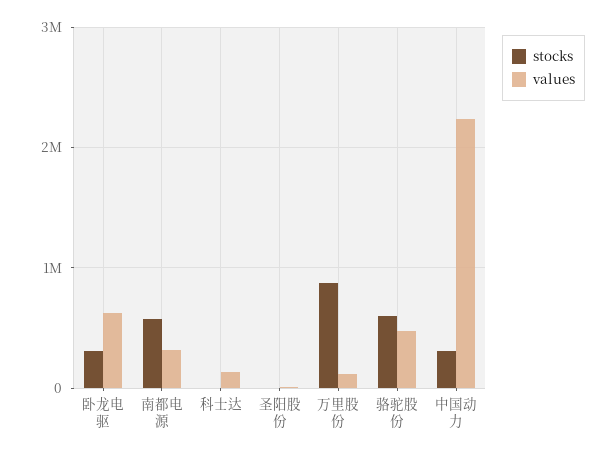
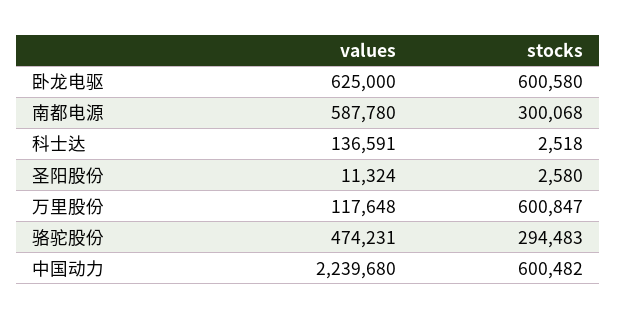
stocks, 卧龙电驱: 300000 -> 600580
stocks, 南都电源: 600000 -> 300068
values, 南都电源: 300000 -> 587780
stocks, 万里股份: 900000 -> 600847
stocks, 骆驼股份: 600000 -> 294483
stocks, 中国动力: 300000 -> 600482

